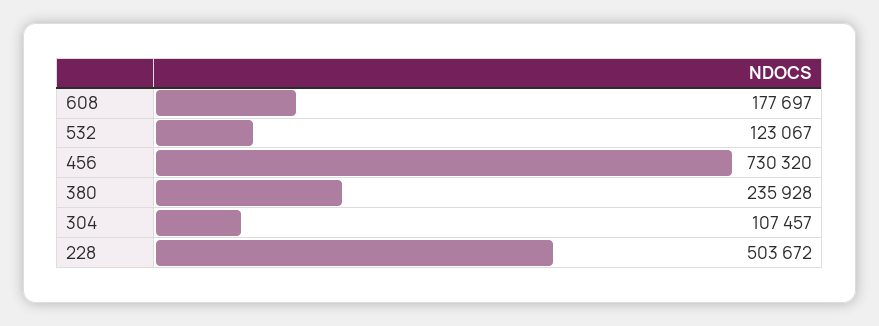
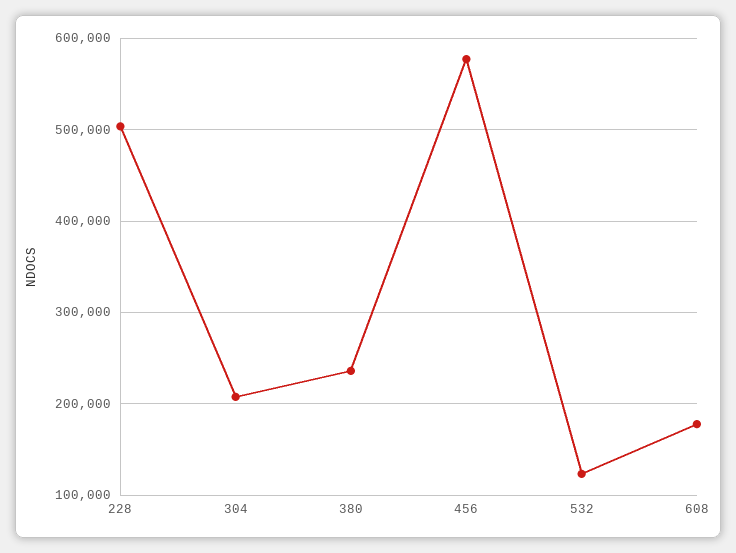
456: 730320 -> 580000
304: 107457 -> 210000

